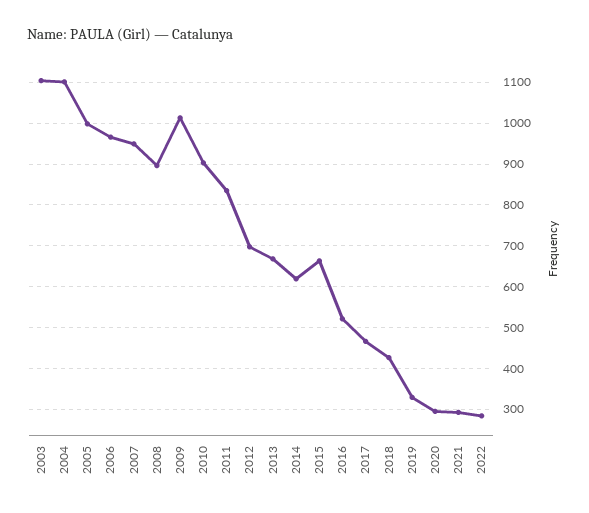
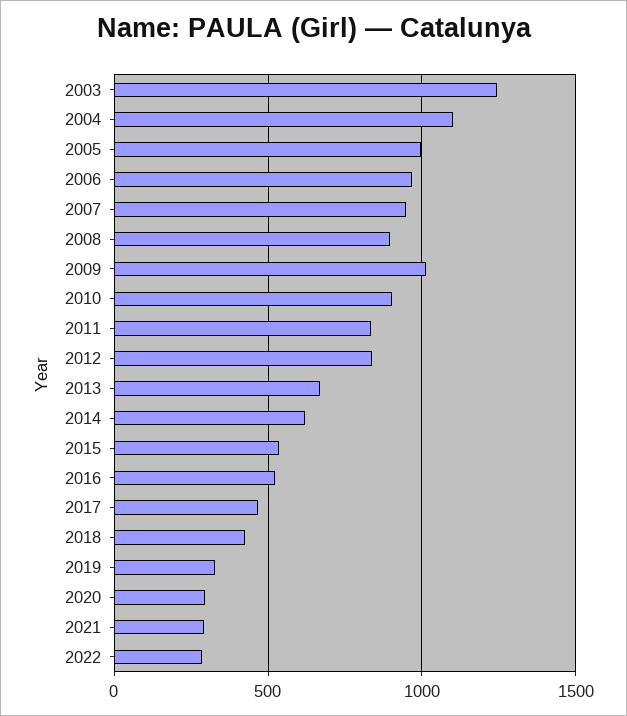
2003: 1100 -> 1250
2012: 700 -> 850
2015: 660 -> 550

